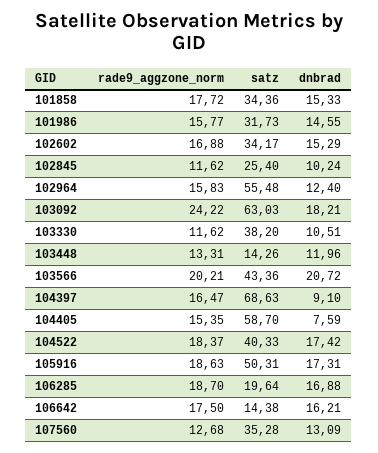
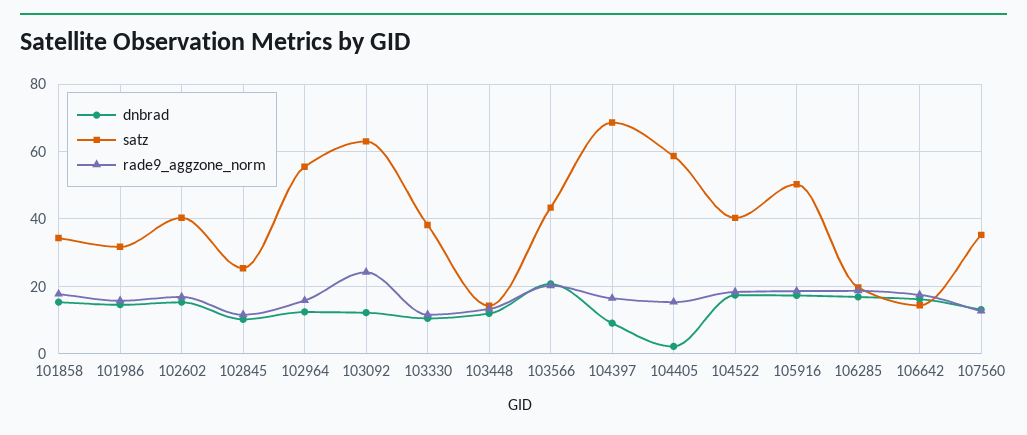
satz, 102602: 34.17 -> 40
dnbrad, 103092: 18.21 -> 12
dnbrad, 104405: 7.59 -> 2

